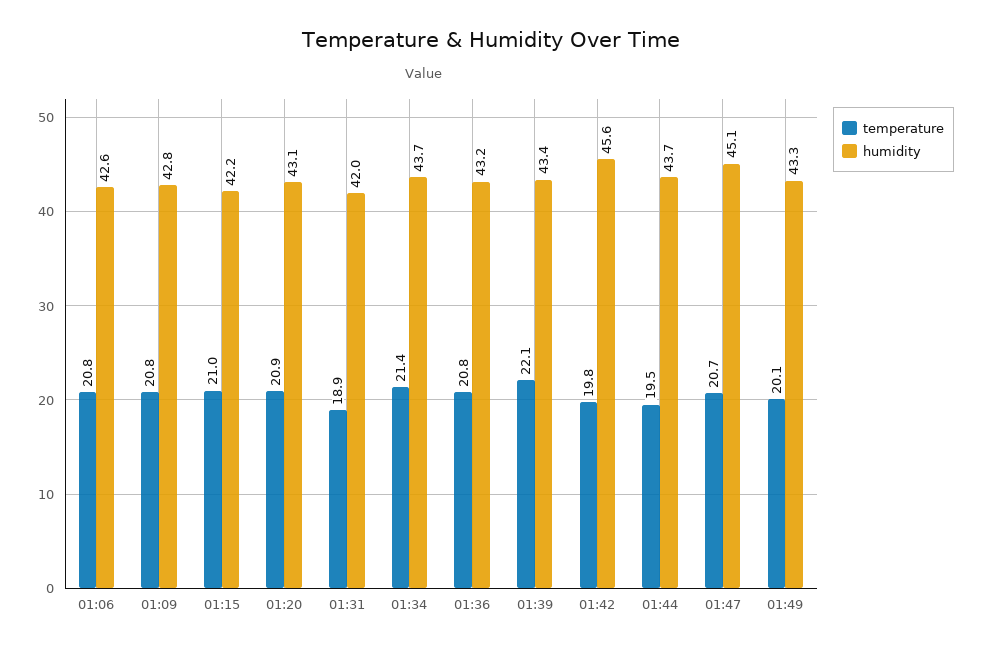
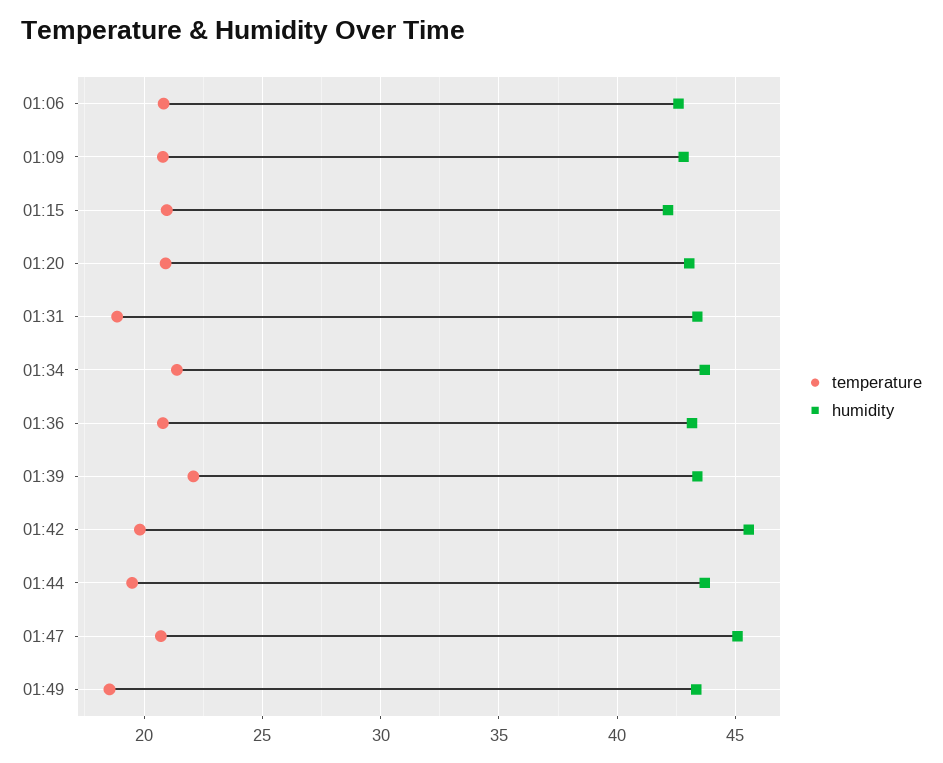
humidity, 01:31: 42 -> 43.5
temperature, 01:49: 20.1 -> 18.5

